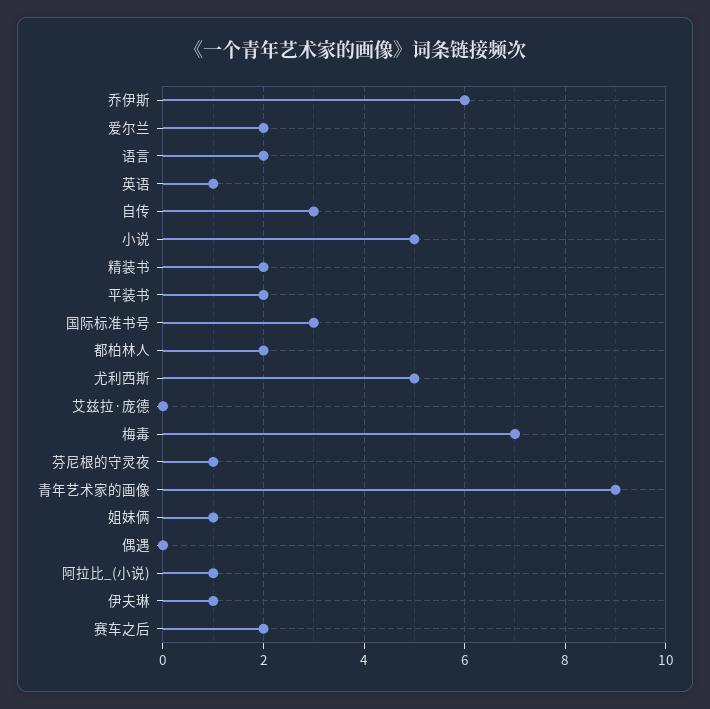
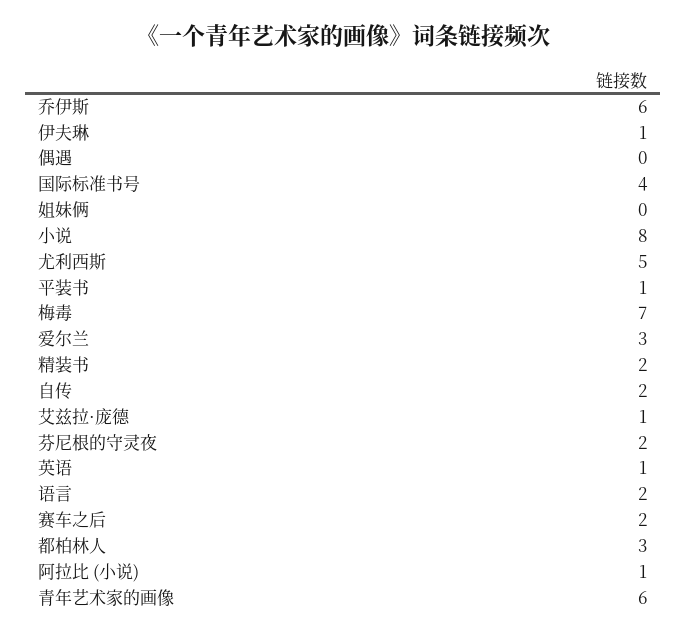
爱尔兰: 2 -> 3
自传: 3 -> 2
小说: 5 -> 8
平装书: 2 -> 1
国际标准书号: 3 -> 4
都柏林人: 2 -> 3
艾兹拉·庞德: 0 -> 1
芬尼根的守灵夜: 1 -> 2
青年艺术家的画像: 9 -> 6
姐妹俩: 1 -> 0

